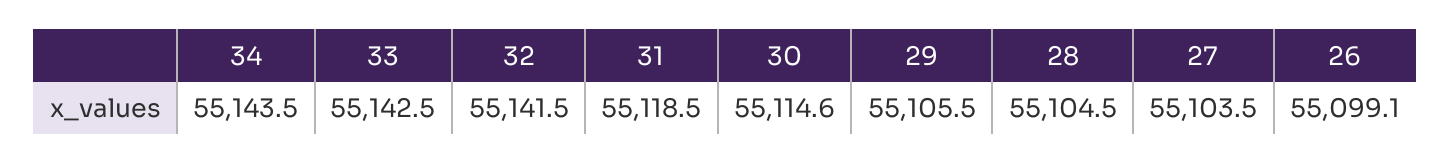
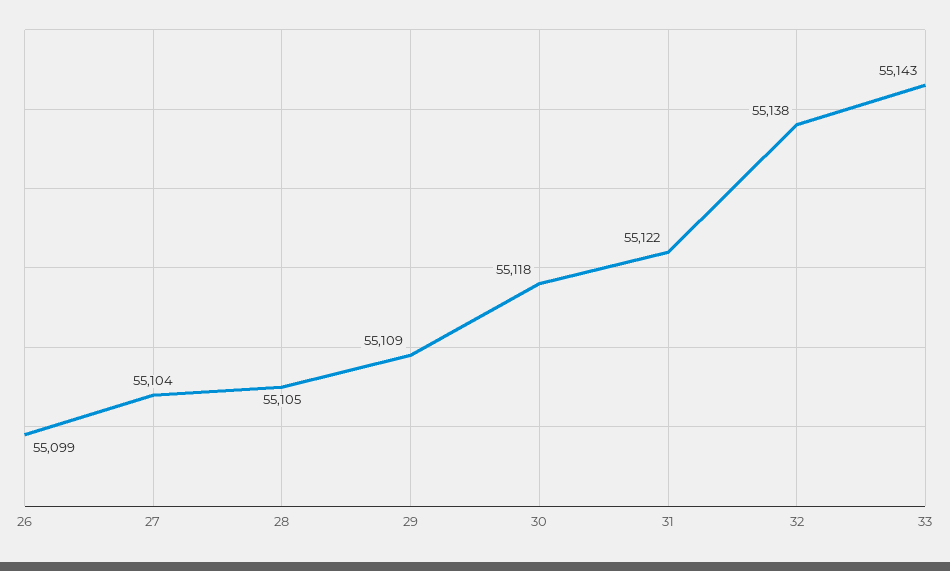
34: 55143.5 -> none
32: 55141.5 -> 55138
31: 55118.5 -> 55122
30: 55114.6 -> 55118
29: 55105.5 -> 55109

